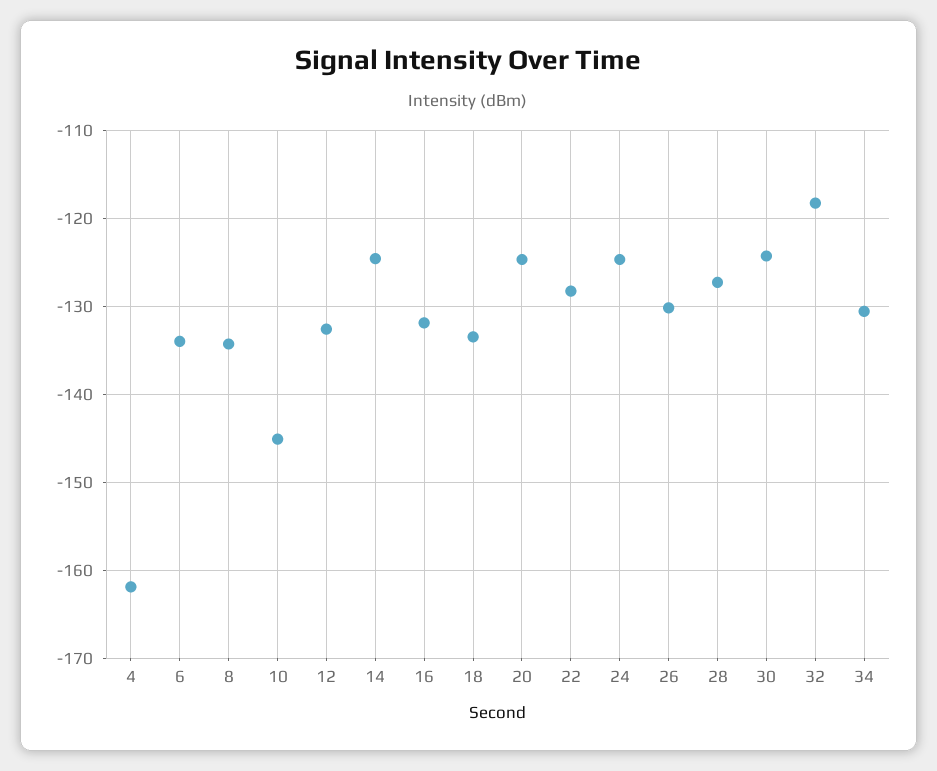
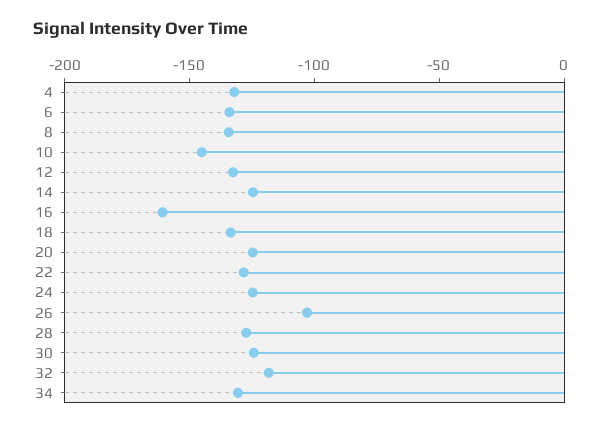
4: -162 -> -130
16: -132 -> -160
26: -130 -> -100

